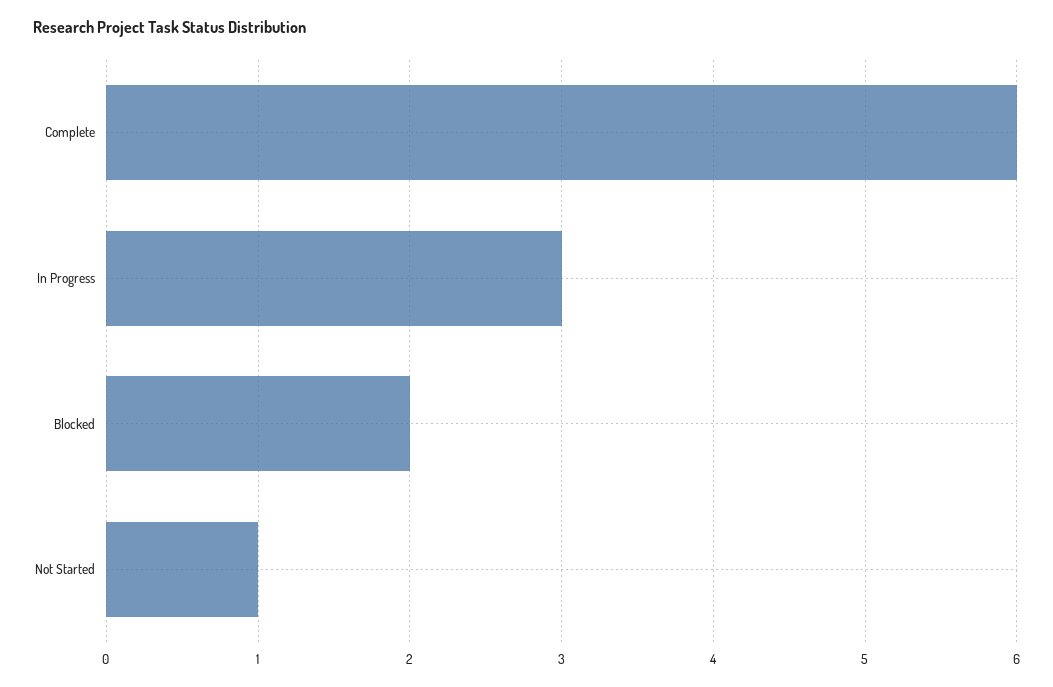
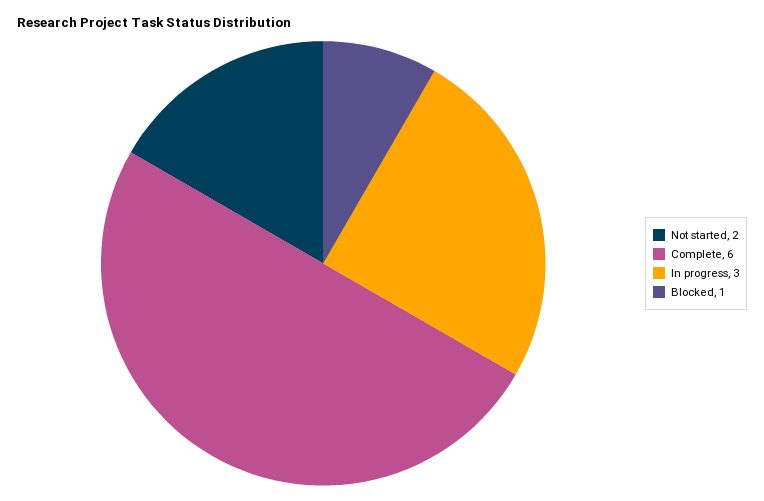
Blocked: 2 -> 1
Not Started: 1 -> 2

